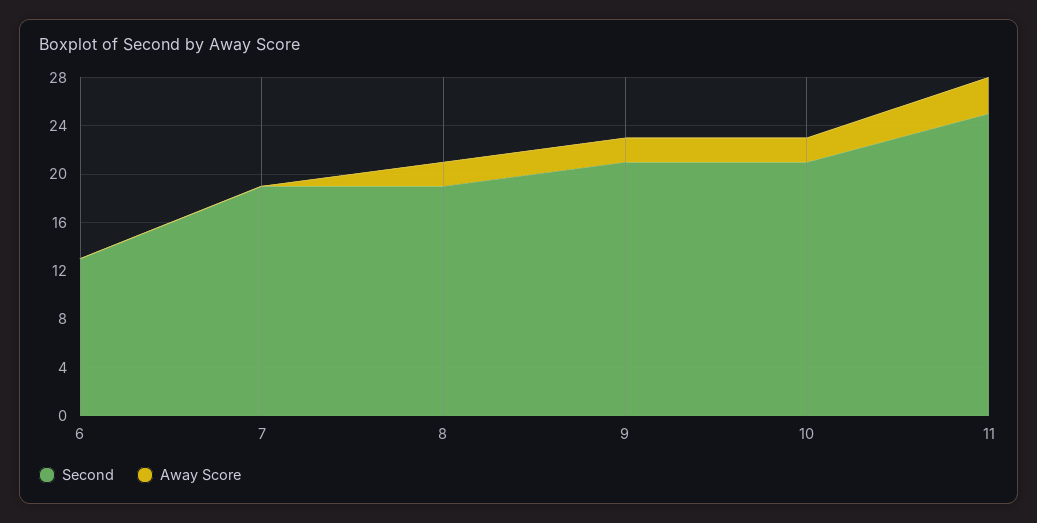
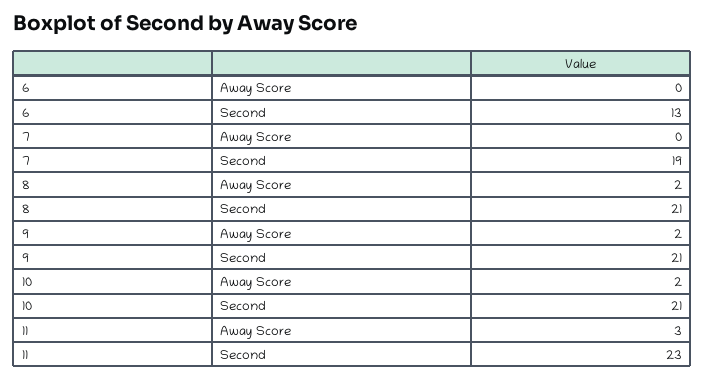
Second, 8: 19 -> 21
Second, 11: 25 -> 23

